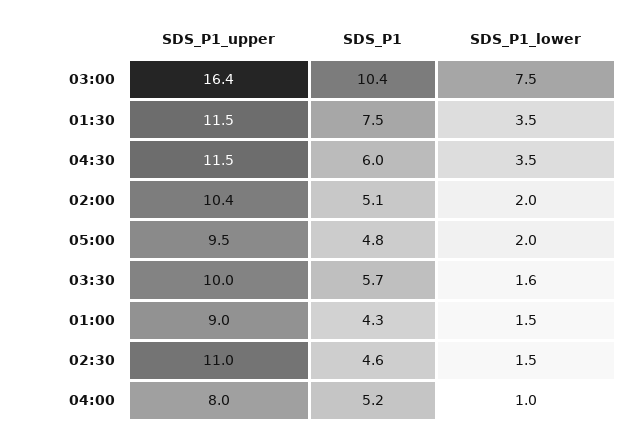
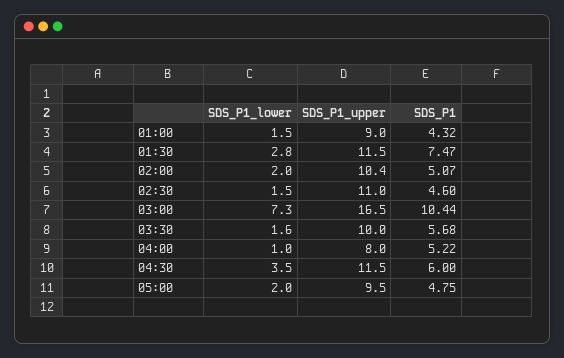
SDS_P1_upper, 03:00: 16.4 -> 16.5
SDS_P1_lower, 03:00: 7.5 -> 7.3
SDS_P1_lower, 01:30: 3.5 -> 2.8

